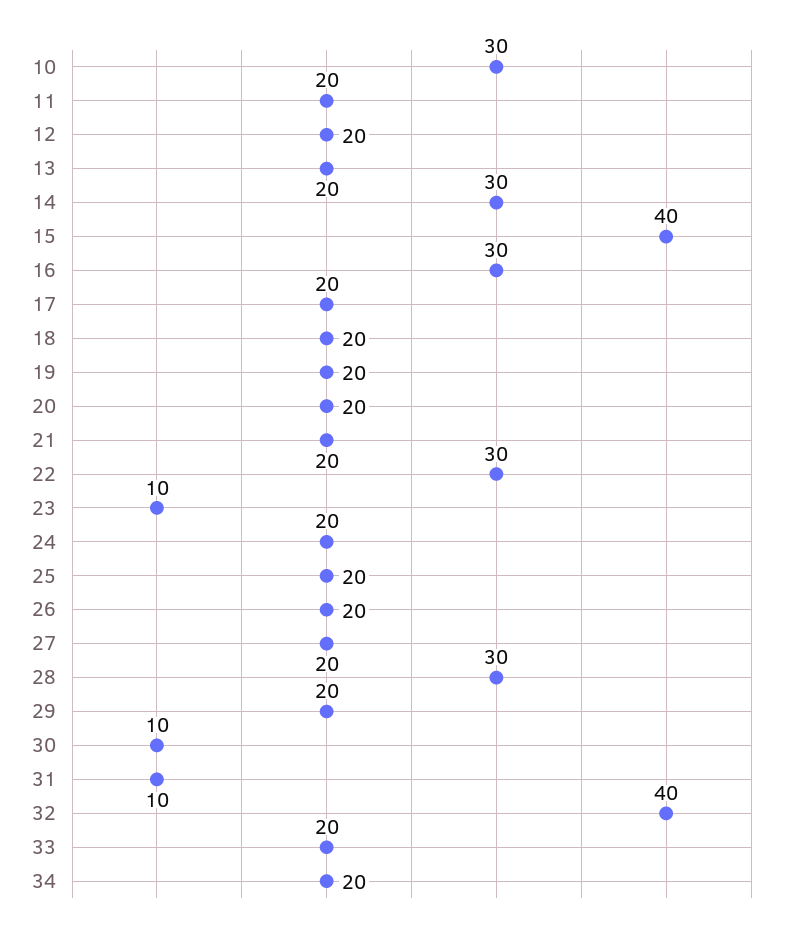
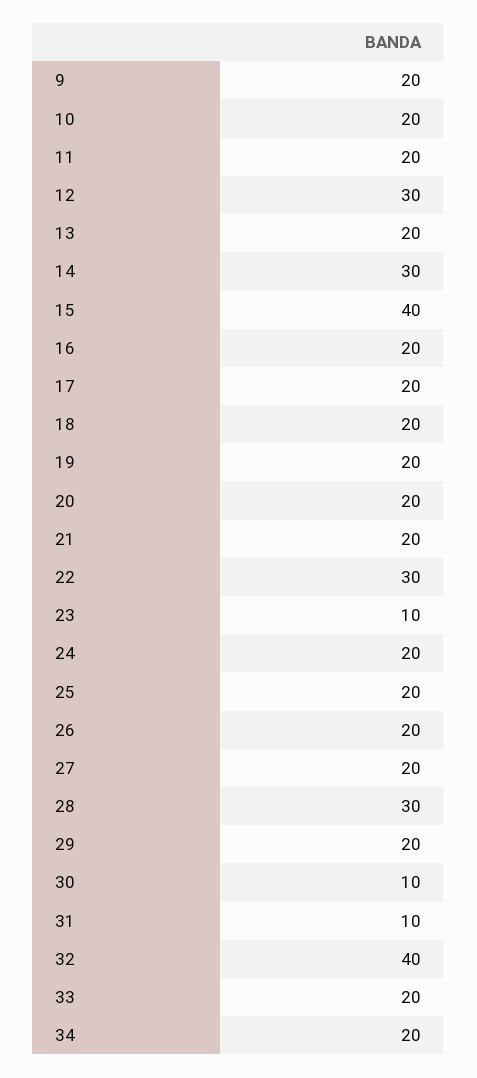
10: 30 -> 20
12: 20 -> 30
16: 30 -> 20
9: none -> 20

